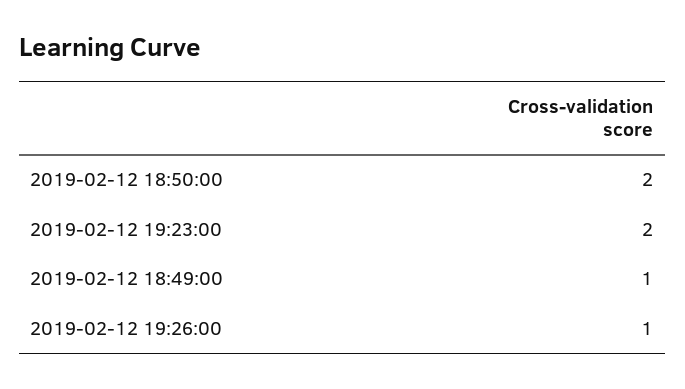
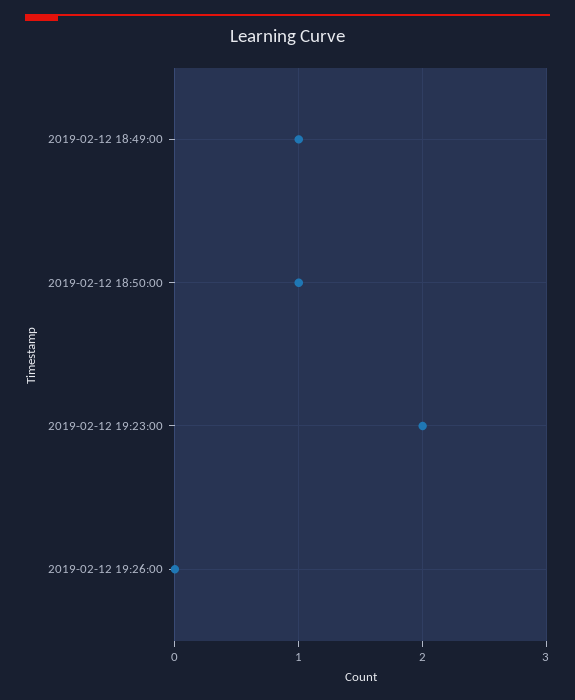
2019-02-12 18:50:00: 2 -> 1
2019-02-12 19:26:00: 1 -> 0

